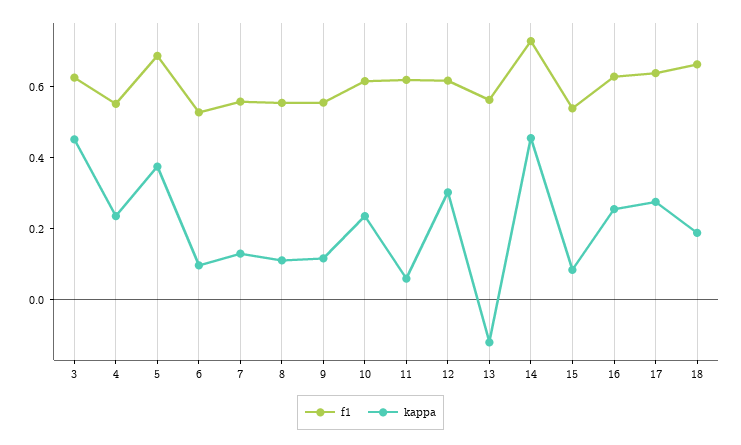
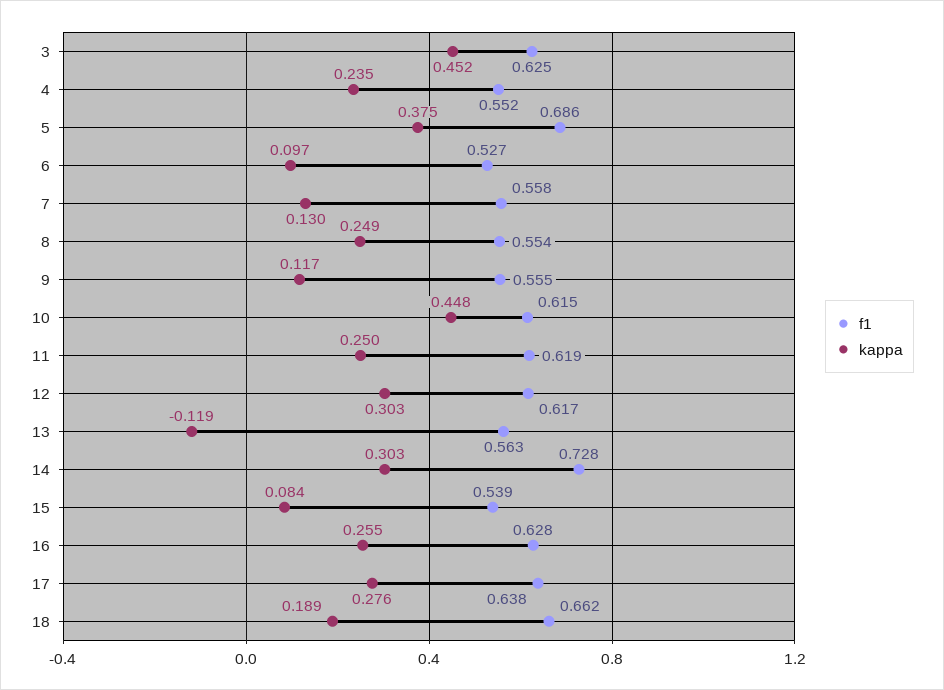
kappa, 8: 0.1 -> 0.249
kappa, 10: 0.25 -> 0.448
kappa, 11: 0.05 -> 0.25
kappa, 14: 0.45 -> 0.303

